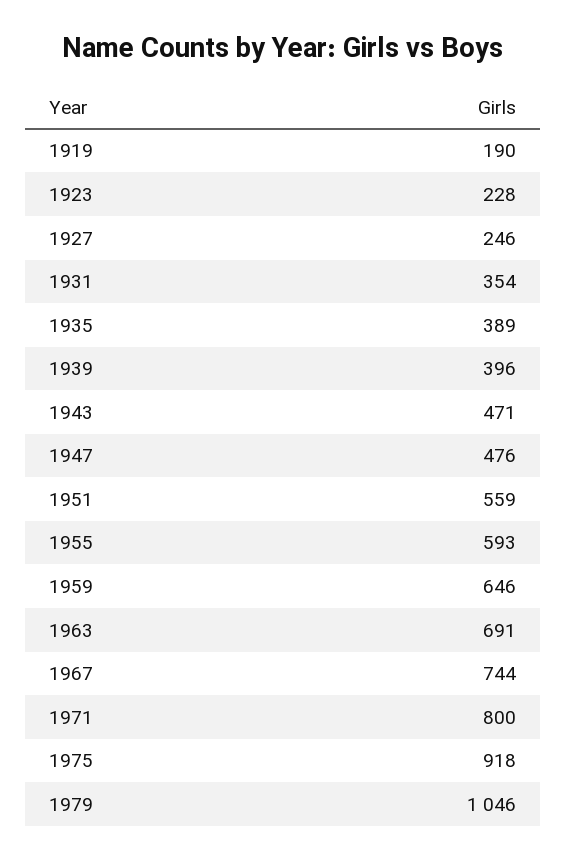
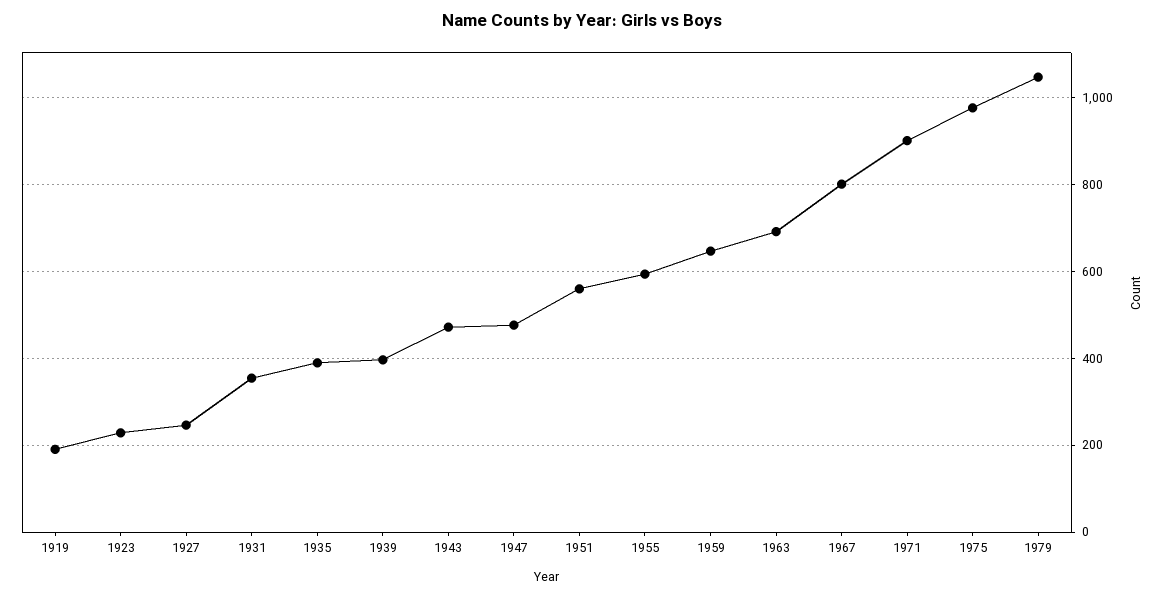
1967: 744 -> 800
1971: 800 -> 900
1975: 918 -> 980

